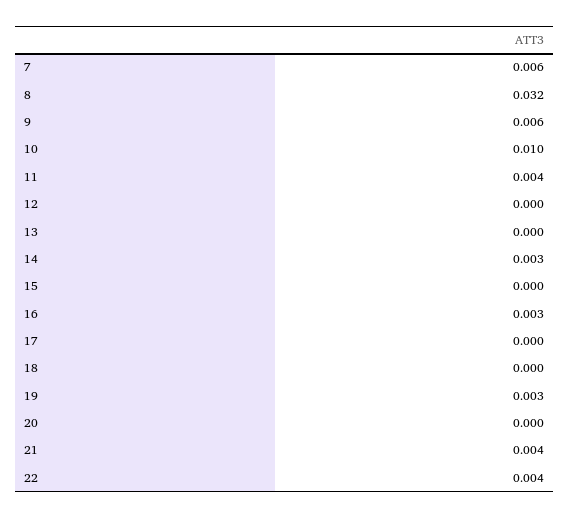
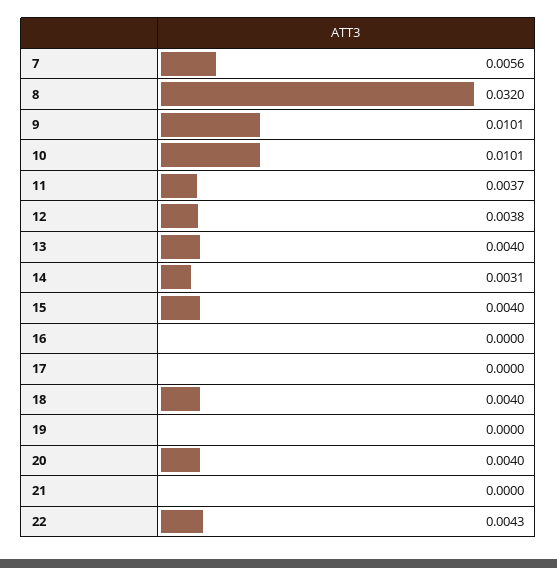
9: 0.006 -> 0.0101
12: 0 -> 0.0038
13: 0 -> 0.004
15: 0 -> 0.004
16: 0.003 -> 0
18: 0 -> 0.004
19: 0.003 -> 0
20: 0 -> 0.004
21: 0.004 -> 0

